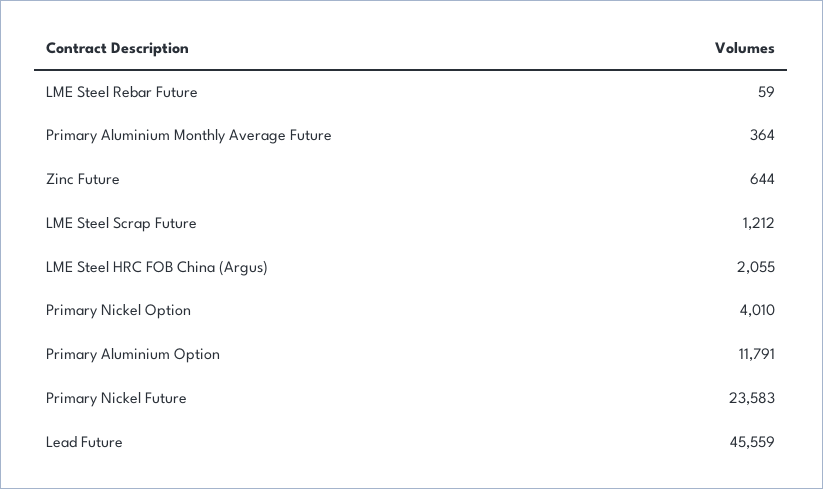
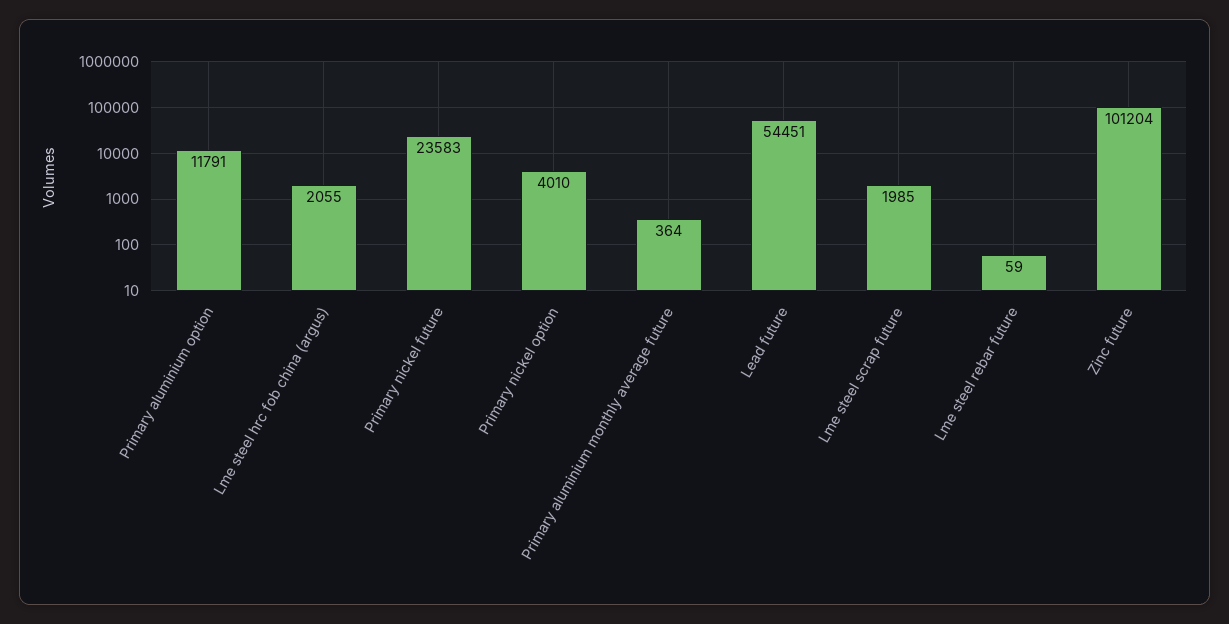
Zinc Future: 644 -> 101204
LME Steel Scrap Future: 1212 -> 1985
Lead Future: 45559 -> 54451

